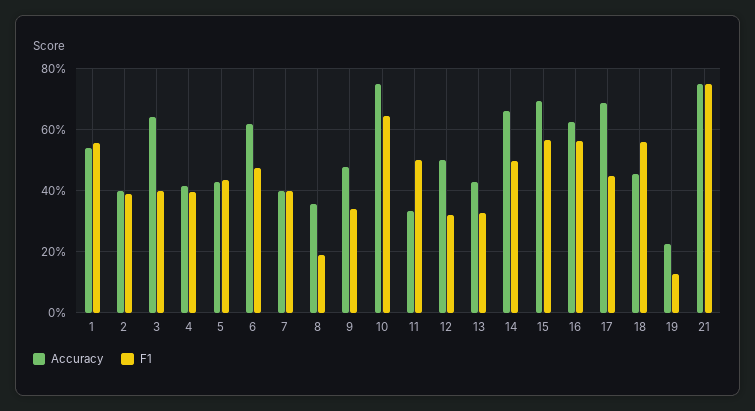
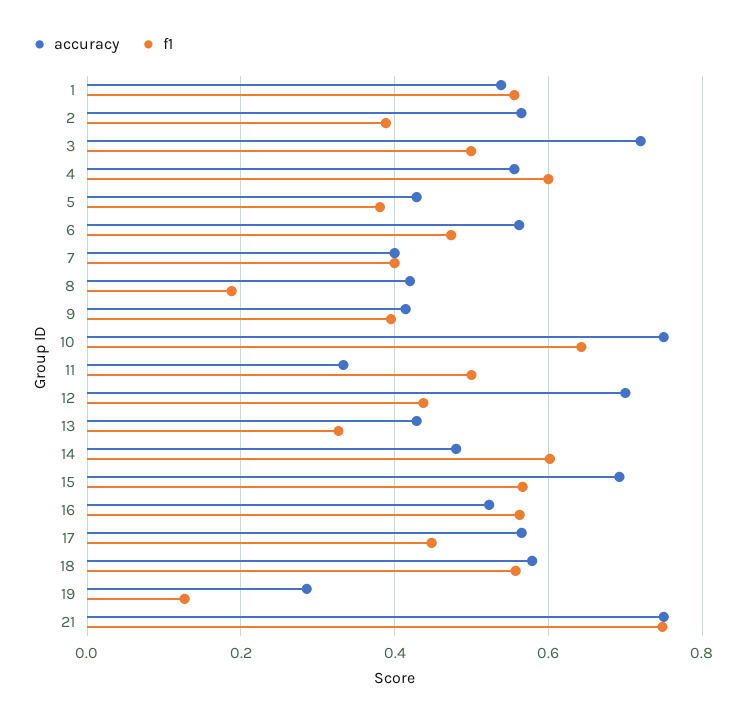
Accuracy, 2: 0.4 -> 0.56
Accuracy, 3: 0.64 -> 0.72
F1, 3: 0.4 -> 0.5
Accuracy, 4: 0.42 -> 0.56
F1, 4: 0.4 -> 0.6
F1, 5: 0.44 -> 0.38
Accuracy, 6: 0.62 -> 0.56
Accuracy, 8: 0.36 -> 0.42
Accuracy, 9: 0.48 -> 0.42
F1, 9: 0.34 -> 0.4
Accuracy, 12: 0.5 -> 0.7
F1, 12: 0.32 -> 0.44
Accuracy, 14: 0.66 -> 0.48
F1, 14: 0.5 -> 0.6
Accuracy, 16: 0.62 -> 0.52
Accuracy, 17: 0.68 -> 0.56
Accuracy, 18: 0.46 -> 0.58
Accuracy, 19: 0.22 -> 0.28

